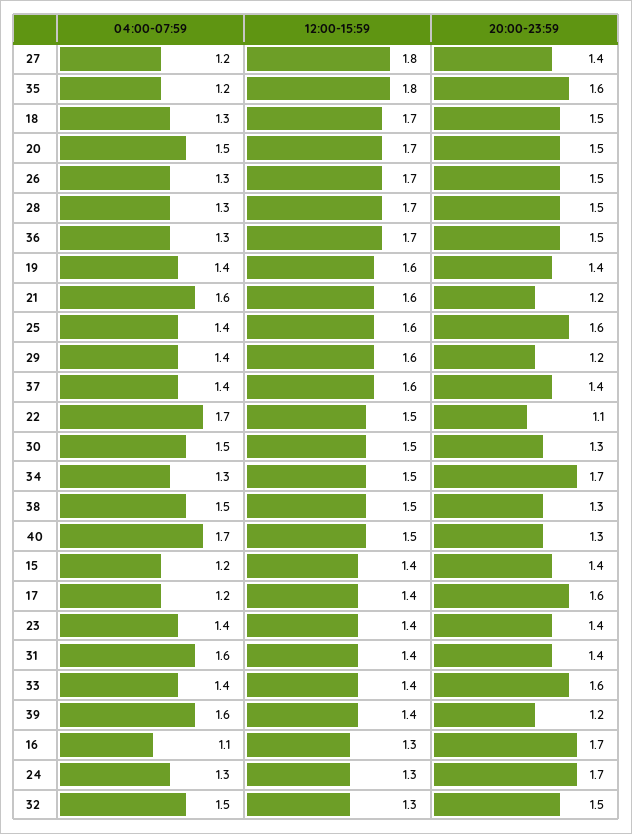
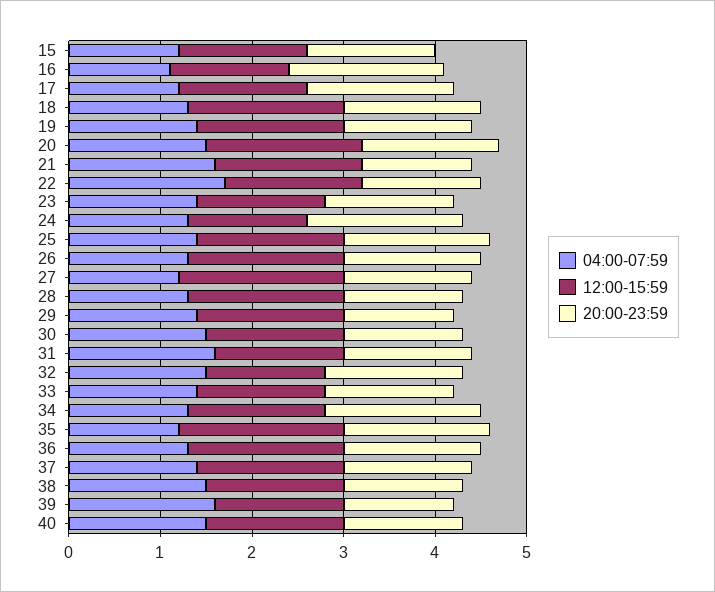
20:00-23:59, 28: 1.5 -> 1.3
20:00-23:59, 22: 1.1 -> 1.3
04:00-07:59, 40: 1.7 -> 1.5
20:00-23:59, 33: 1.6 -> 1.4

